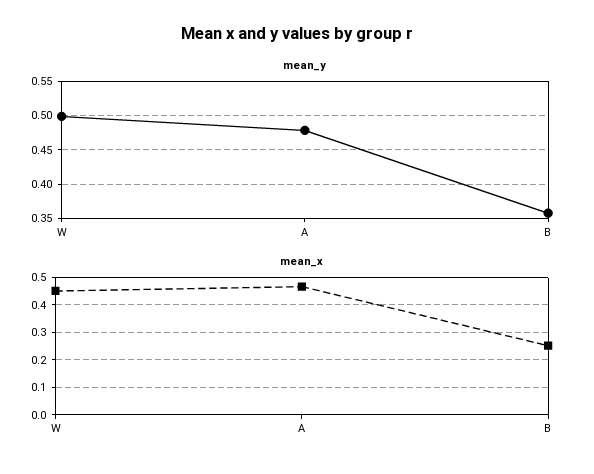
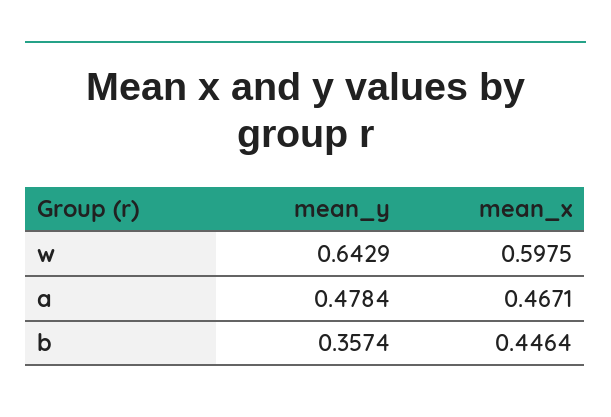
mean_y, W: 0.5 -> 0.6429
mean_x, W: 0.45 -> 0.5975
mean_x, B: 0.25 -> 0.4464

